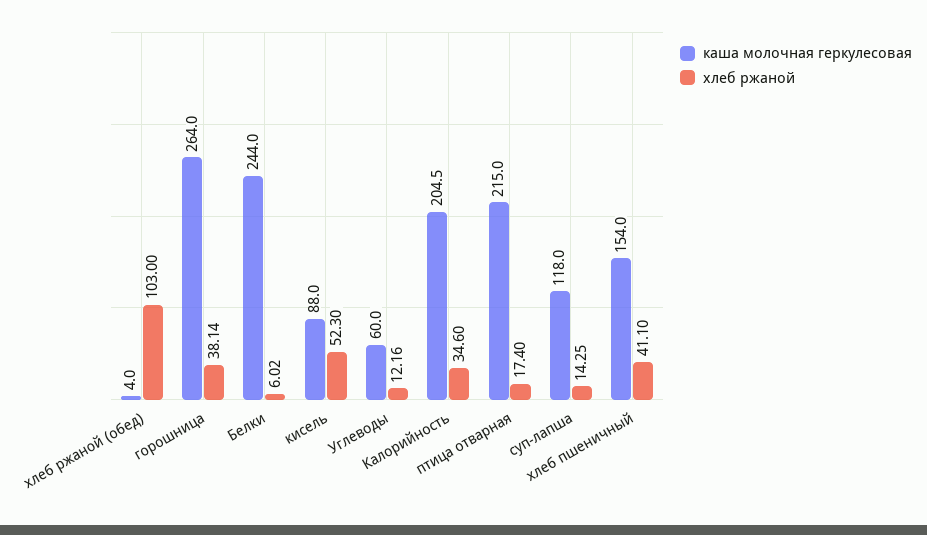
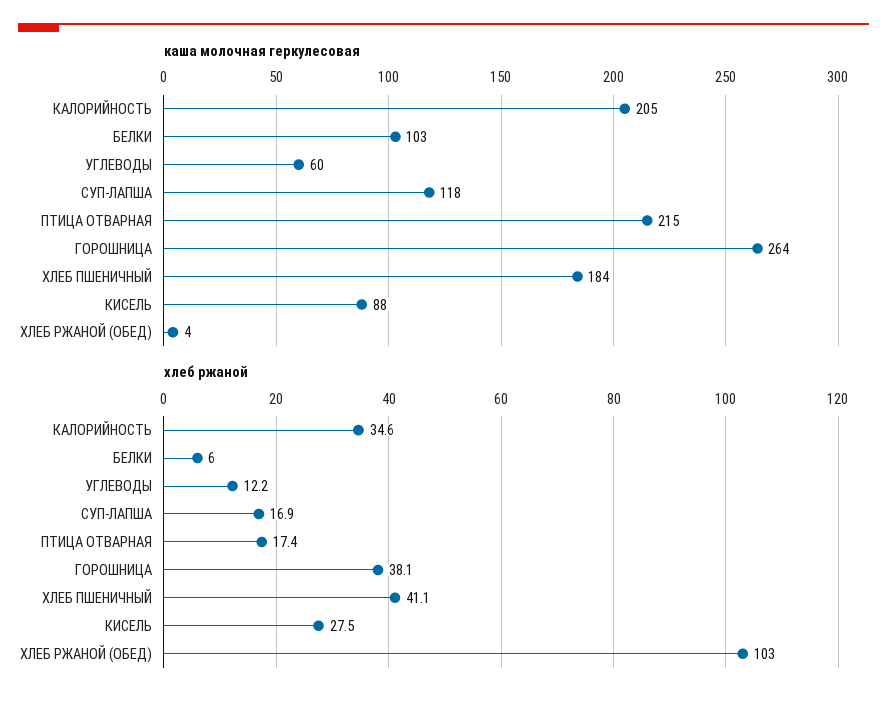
каша молочная геркулесовая, Белки: 244 -> 103
хлеб ржаной, кисель: 52.3 -> 27.5
хлеб ржаной, суп-лапша: 14.25 -> 16.9
каша молочная геркулесовая, хлеб пшеничный: 154 -> 184

